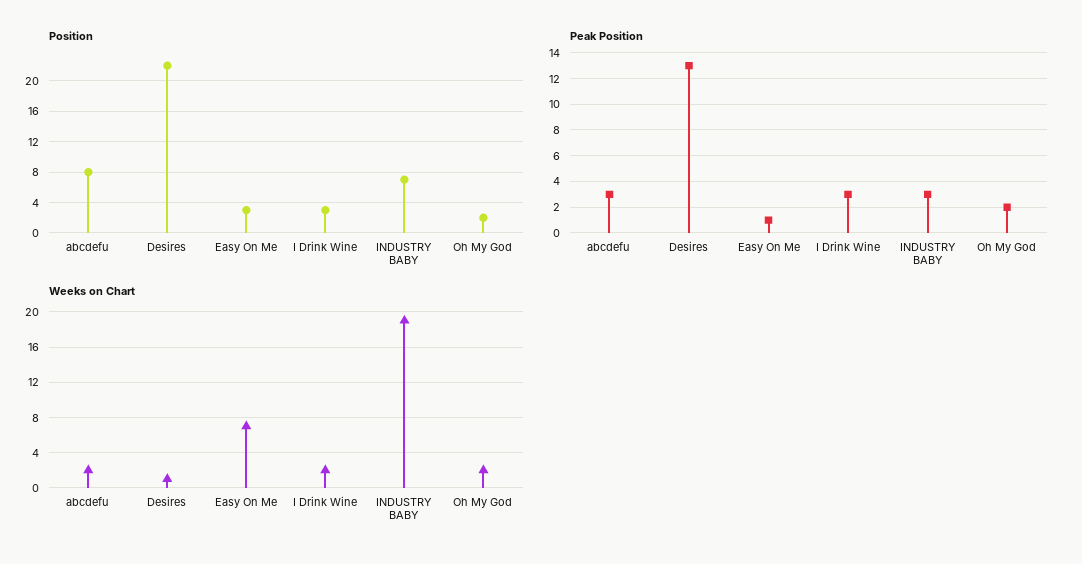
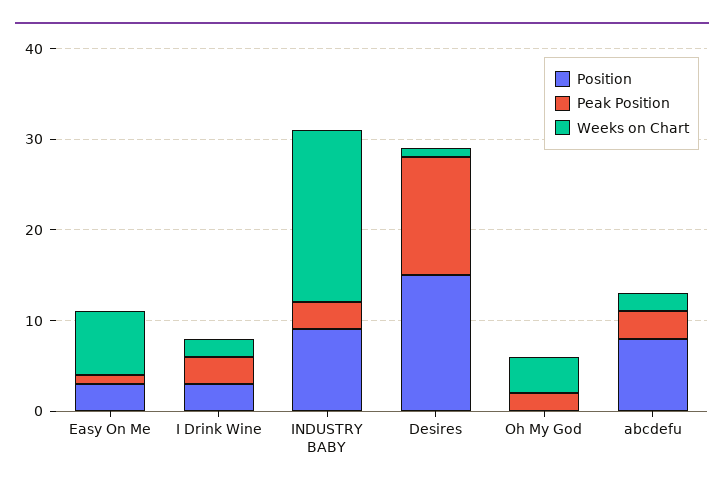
Position, Desires: 22 -> 15
Position, INDUSTRY BABY: 7 -> 9
Position, Oh My God: 2 -> 0
Weeks on Chart, Oh My God: 2 -> 4

